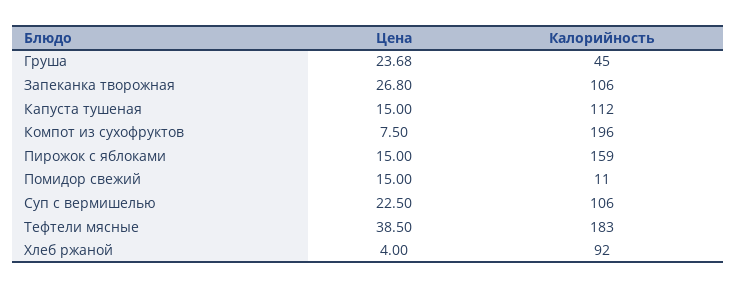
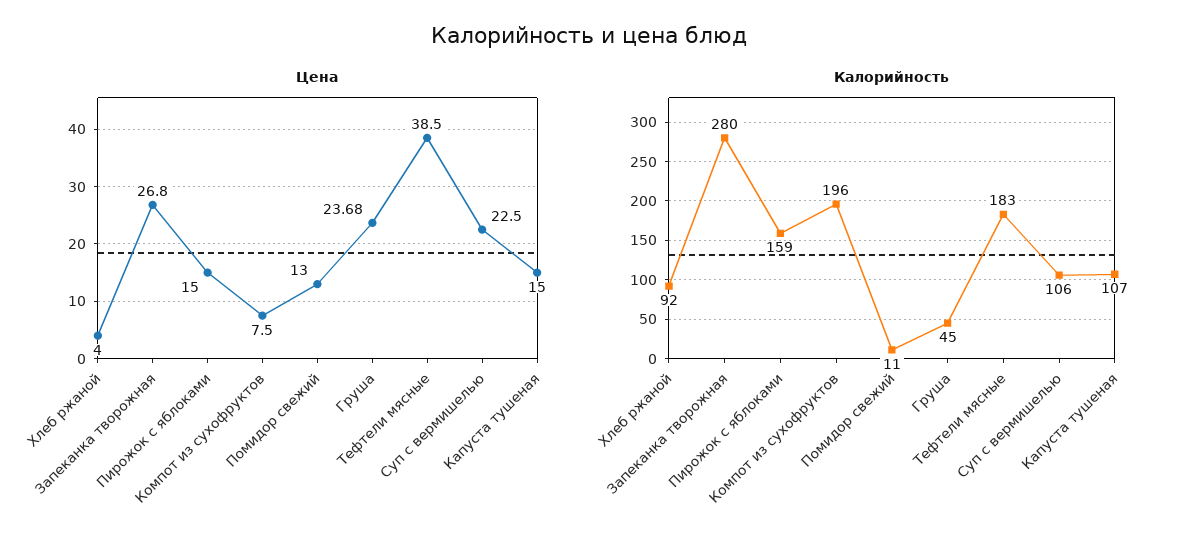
Калорийность, Запеканка творожная: 106 -> 280
Калорийность, Капуста тушеная: 112 -> 107
Цена, Помидор свежий: 15 -> 13

